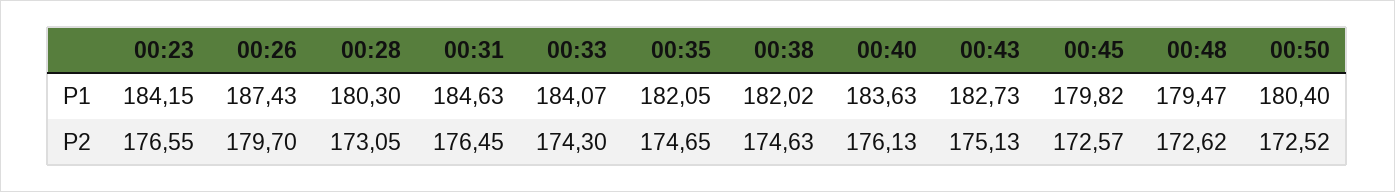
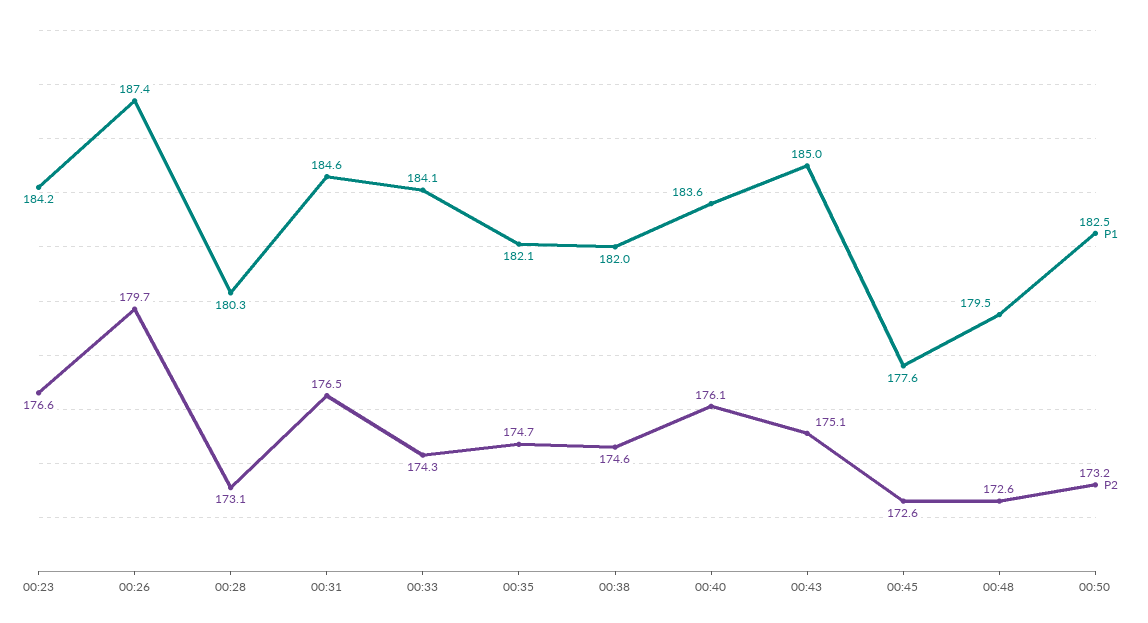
P1, 00:43: 182.73 -> 185
P1, 00:45: 179.82 -> 177.6
P1, 00:50: 180.4 -> 182.5
P2, 00:50: 172.52 -> 173.2

